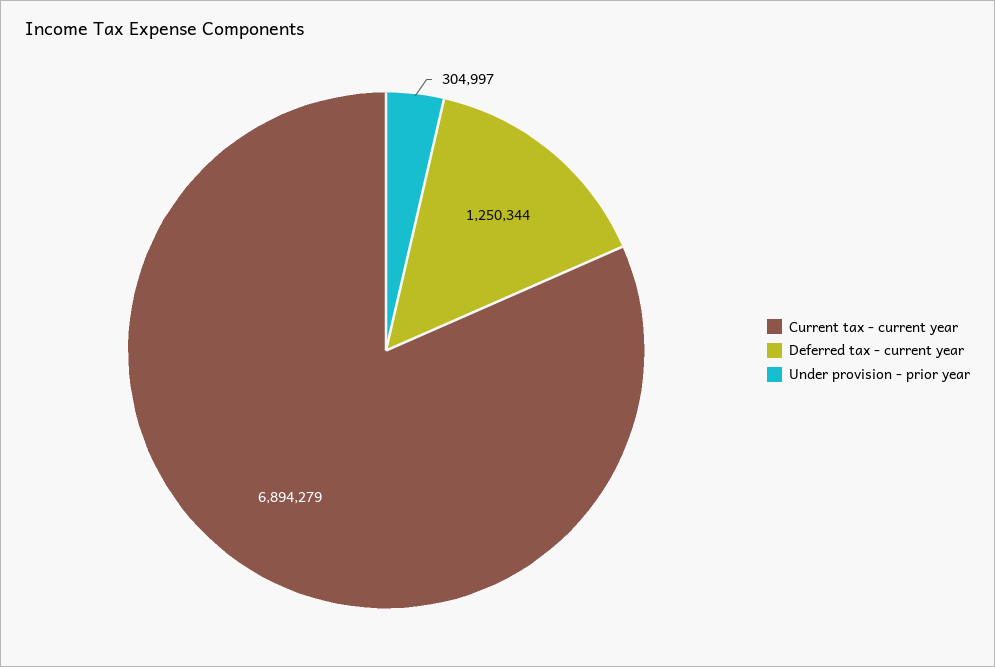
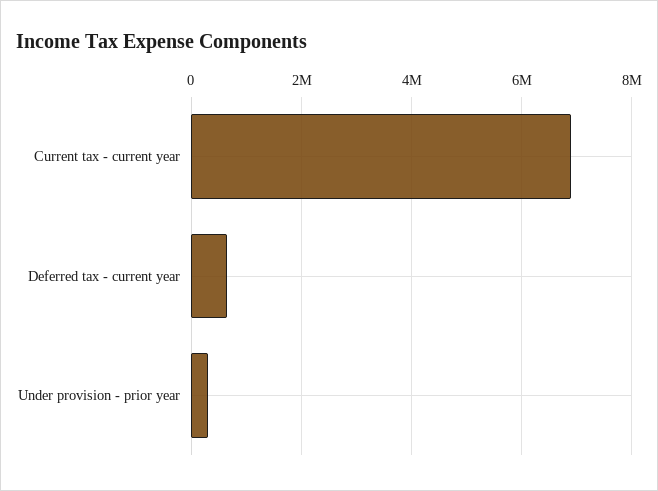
Deferred tax - current year: 1250344 -> 600000

